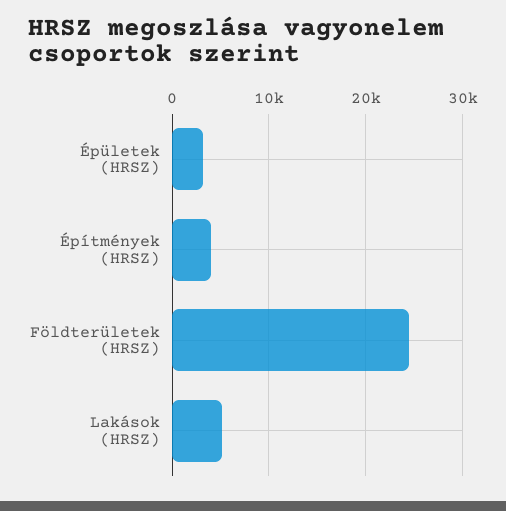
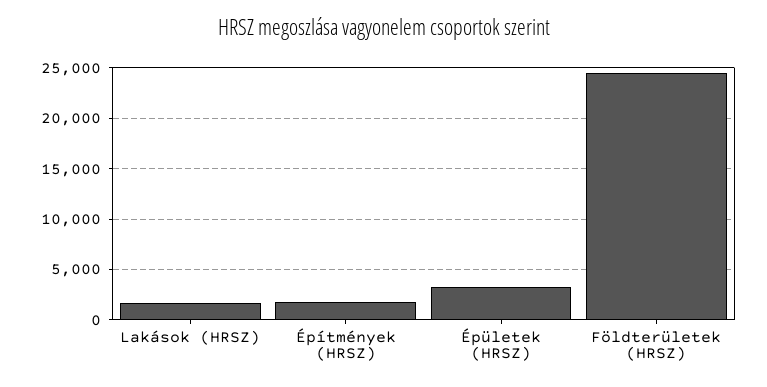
Építmények (HRSZ): 4000 -> 2000
Lakások (HRSZ): 5000 -> 2000

